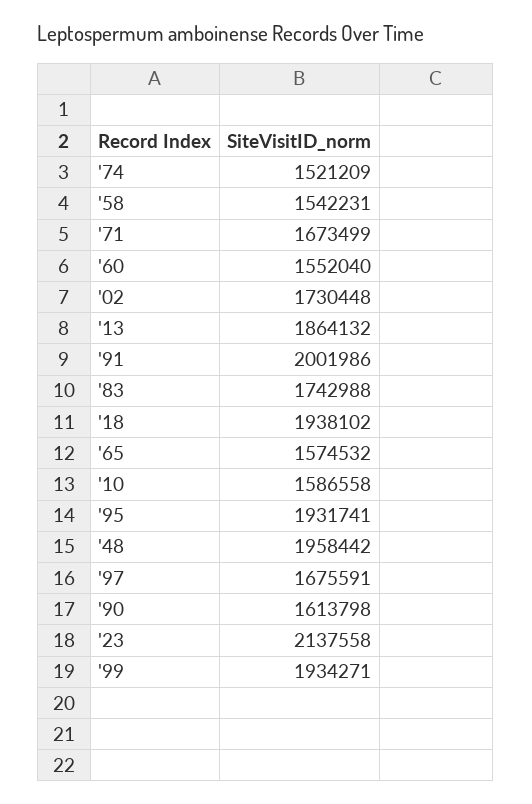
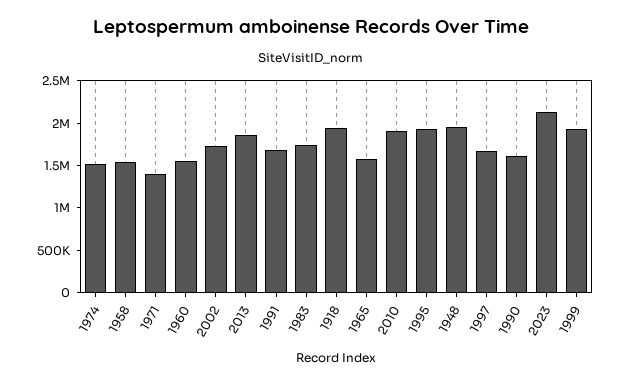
'71: 1673499 -> 1400000
'91: 2001986 -> 1700000
'10: 1586558 -> 1900000

